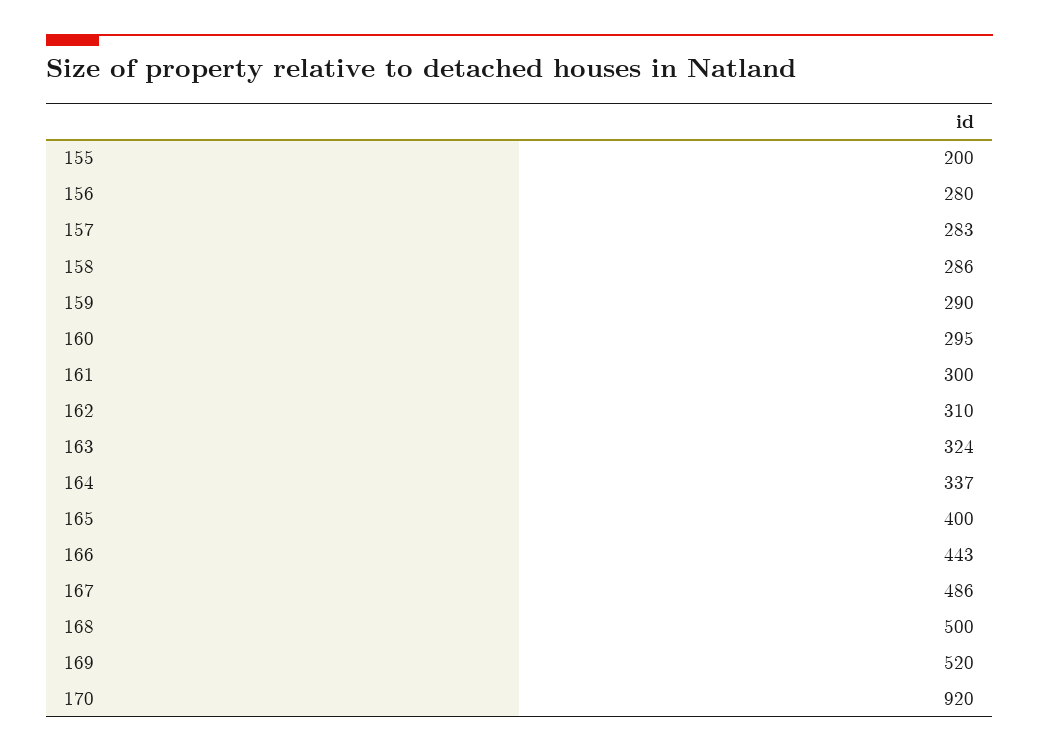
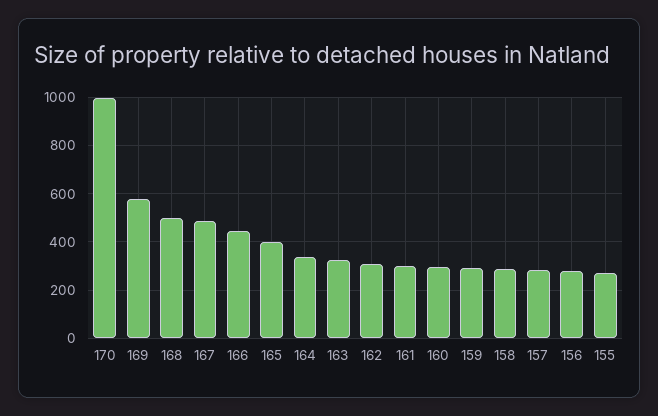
155: 200 -> 275
169: 520 -> 575
170: 920 -> 1000

